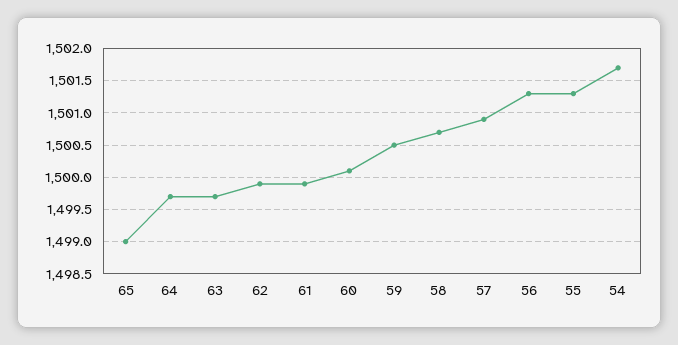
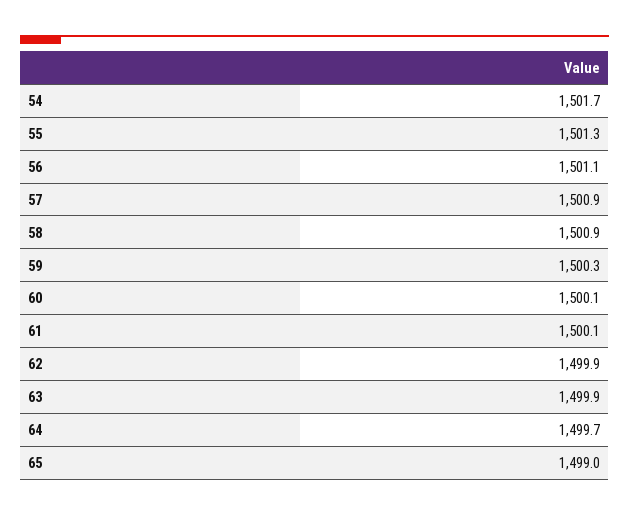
63: 1499.7 -> 1499.9
61: 1499.9 -> 1500.1
59: 1500.5 -> 1500.3
58: 1500.7 -> 1500.9
56: 1501.3 -> 1501.1

